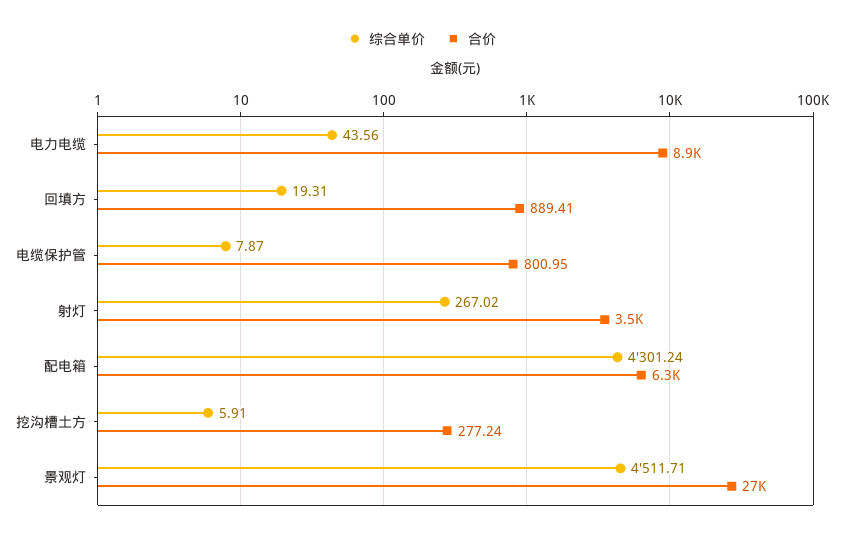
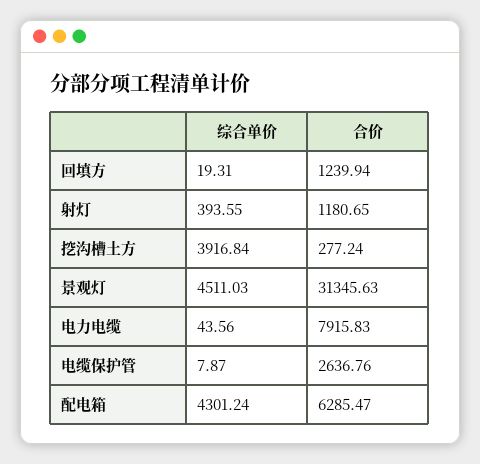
合价, 电力电缆: 8900 -> 7915.83
合价, 回填方: 889.41 -> 1239.94
合价, 电缆保护管: 800.95 -> 2636.76
综合单价, 射灯: 267.02 -> 393.55
合价, 射灯: 3500 -> 1180.65
综合单价, 挖沟槽土方: 5.91 -> 3916.84
综合单价, 景观灯: 4511.71 -> 4511.03
合价, 景观灯: 27000 -> 31345.63

